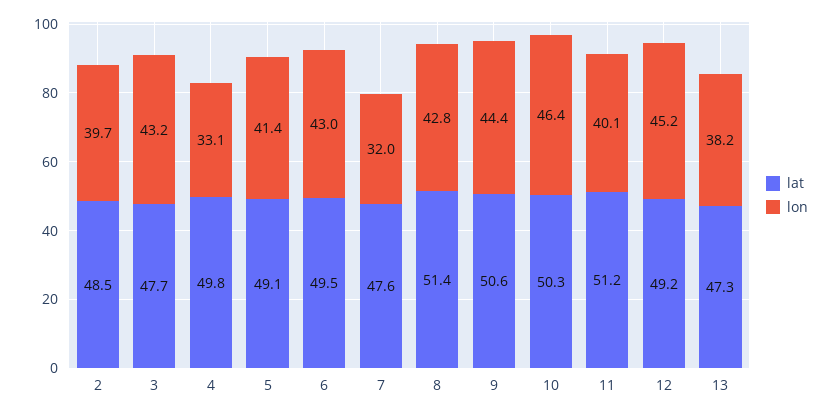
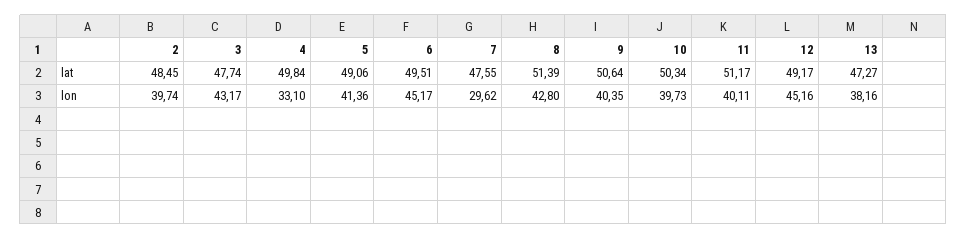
lon, 6: 43 -> 45.17
lon, 7: 32 -> 29.62
lon, 9: 44.4 -> 40.35
lon, 10: 46.4 -> 39.73

